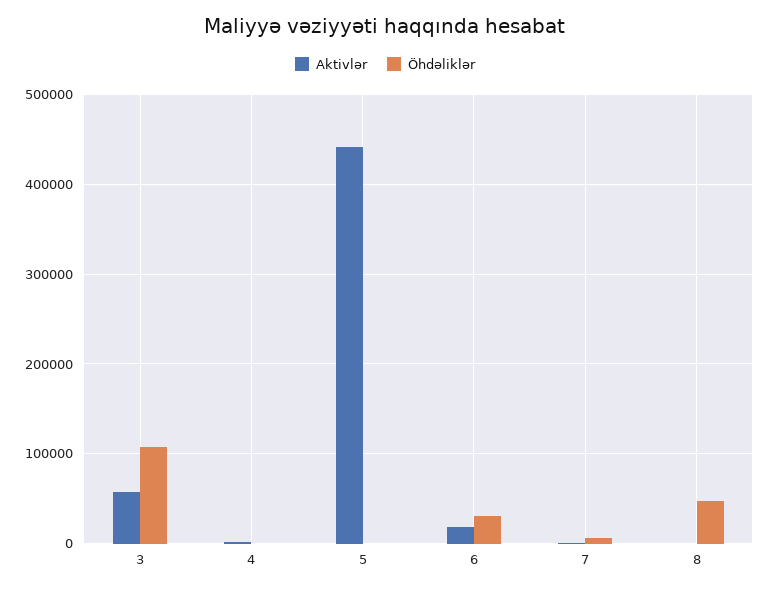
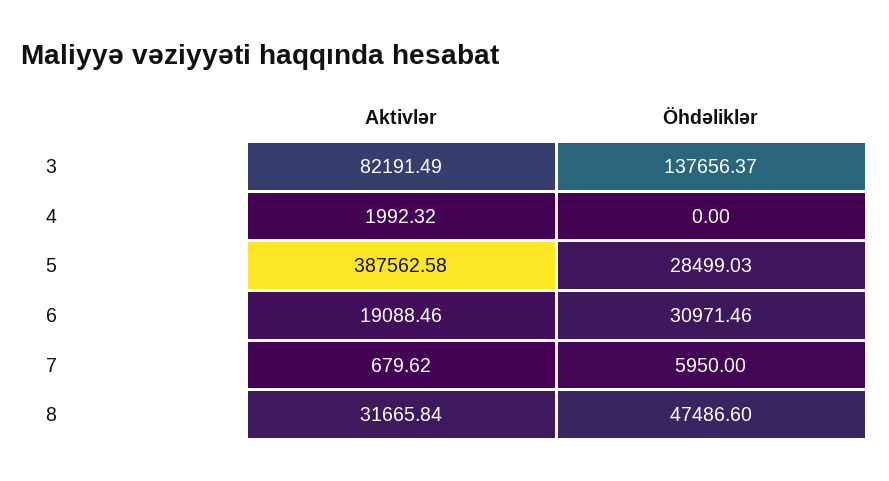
Aktivlər, 3: 60000 -> 82191.49
Öhdəliklər, 3: 110000 -> 137656.37
Aktivlər, 5: 440000 -> 387562.58
Öhdəliklər, 5: 0 -> 28499.03
Aktivlər, 8: 0 -> 31665.84

